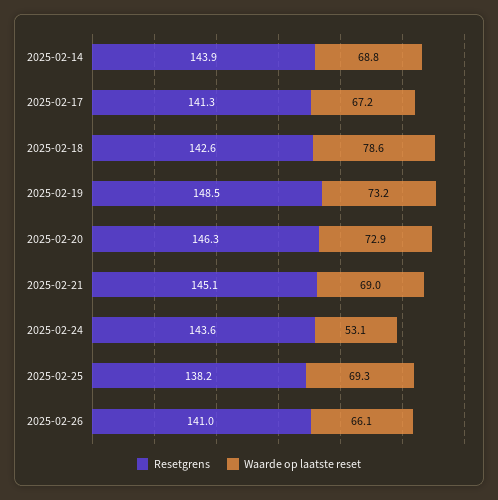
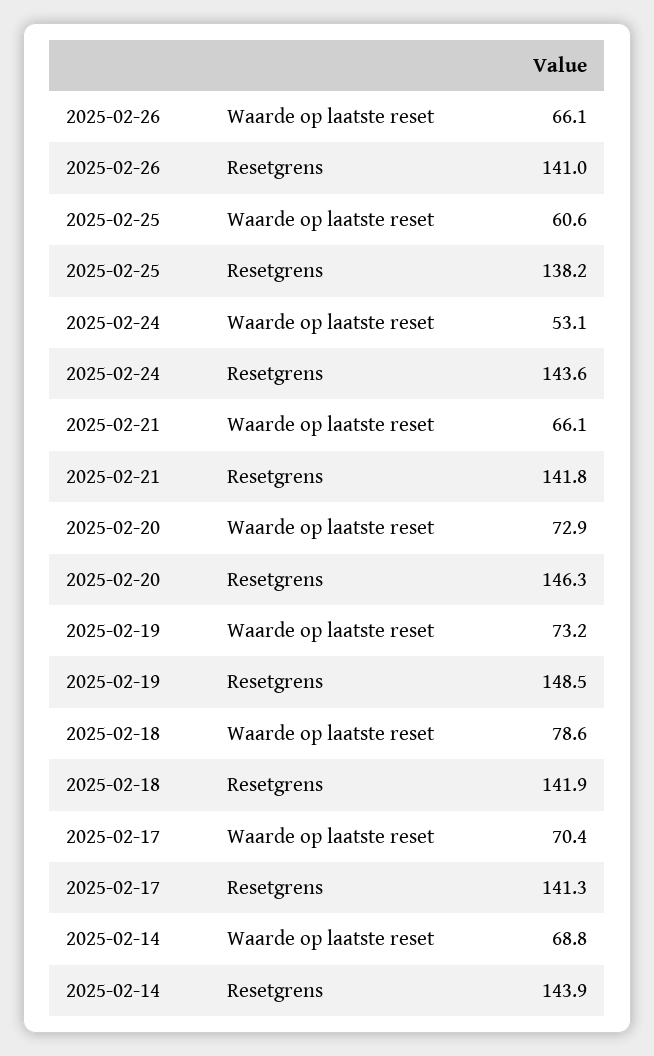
Waarde op laatste reset, 2025-02-17: 67.2 -> 70.4
Resetgrens, 2025-02-18: 142.6 -> 141.9
Resetgrens, 2025-02-21: 145.1 -> 141.8
Waarde op laatste reset, 2025-02-21: 69 -> 66.1
Waarde op laatste reset, 2025-02-25: 69.3 -> 60.6

